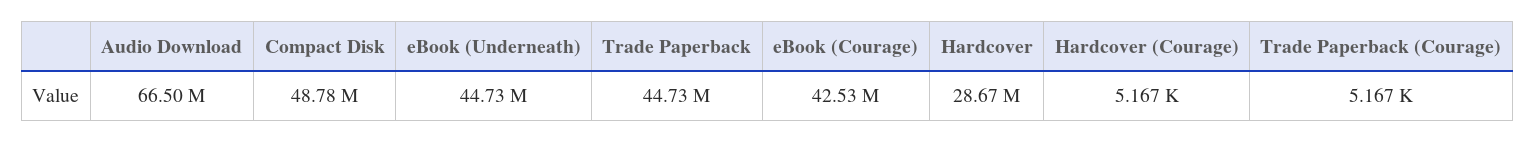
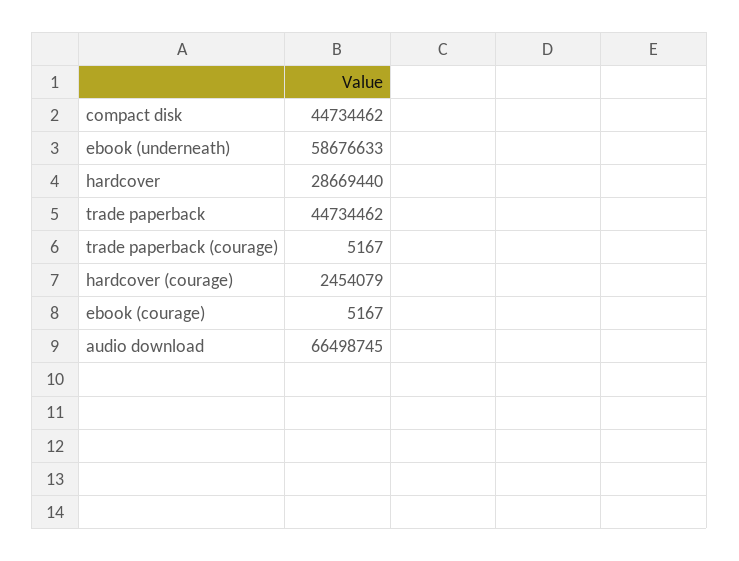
Compact Disk: 48780000 -> 44734462
eBook (Underneath): 44730000 -> 58676633
eBook (Courage): 42530000 -> 5167
Hardcover (Courage): 5167 -> 2454079

